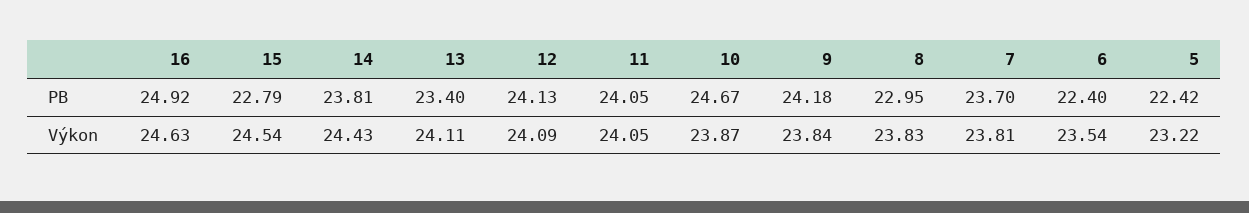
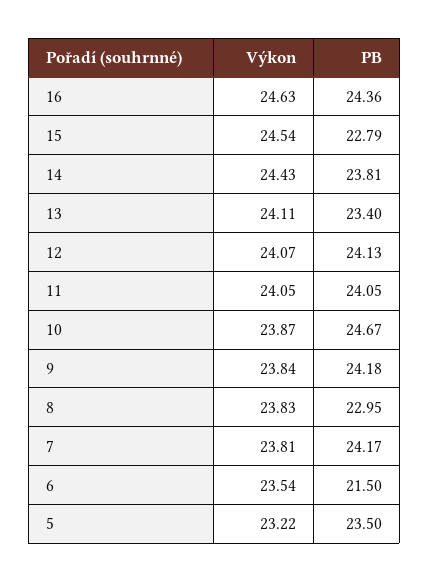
16, PB: 24.92 -> 24.36
7, PB: 23.7 -> 24.17
6, PB: 22.4 -> 21.5
5, PB: 22.42 -> 23.5
12, Výkon: 24.09 -> 24.07

